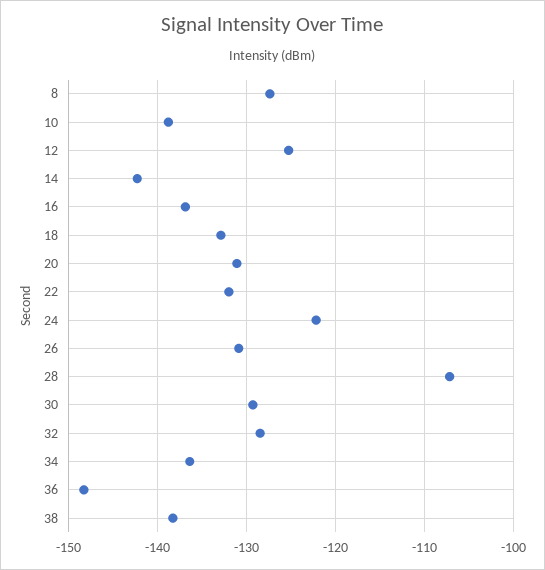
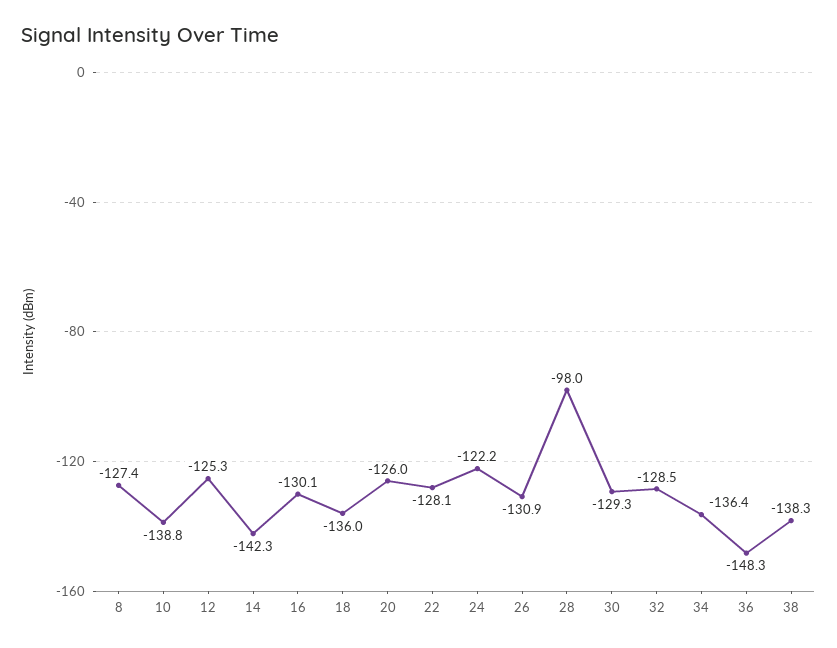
16: -137 -> -130.1
18: -133 -> -136
20: -131 -> -126
22: -132 -> -128.1
28: -107 -> -98

